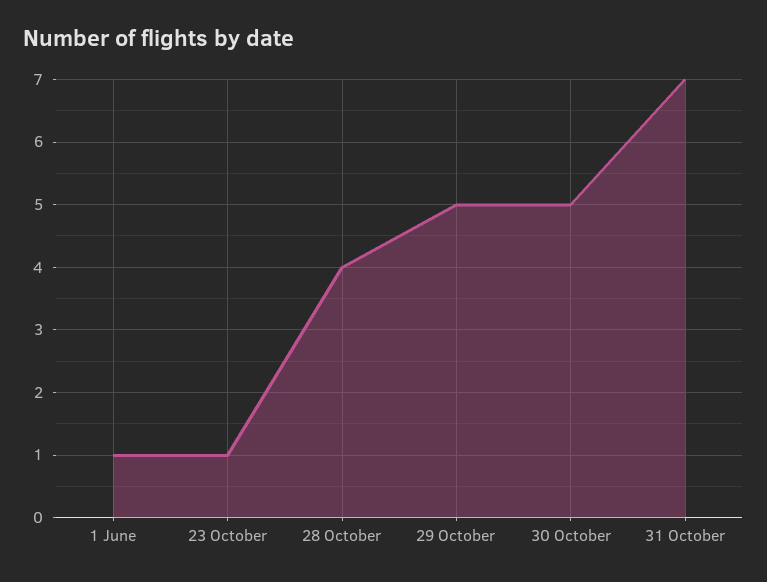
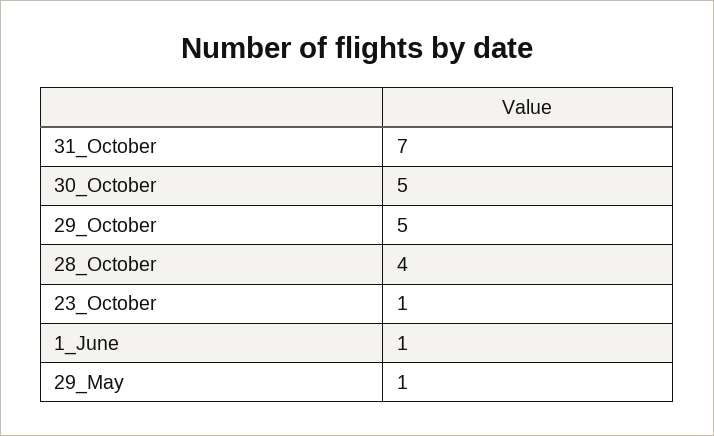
29_May: none -> 1

